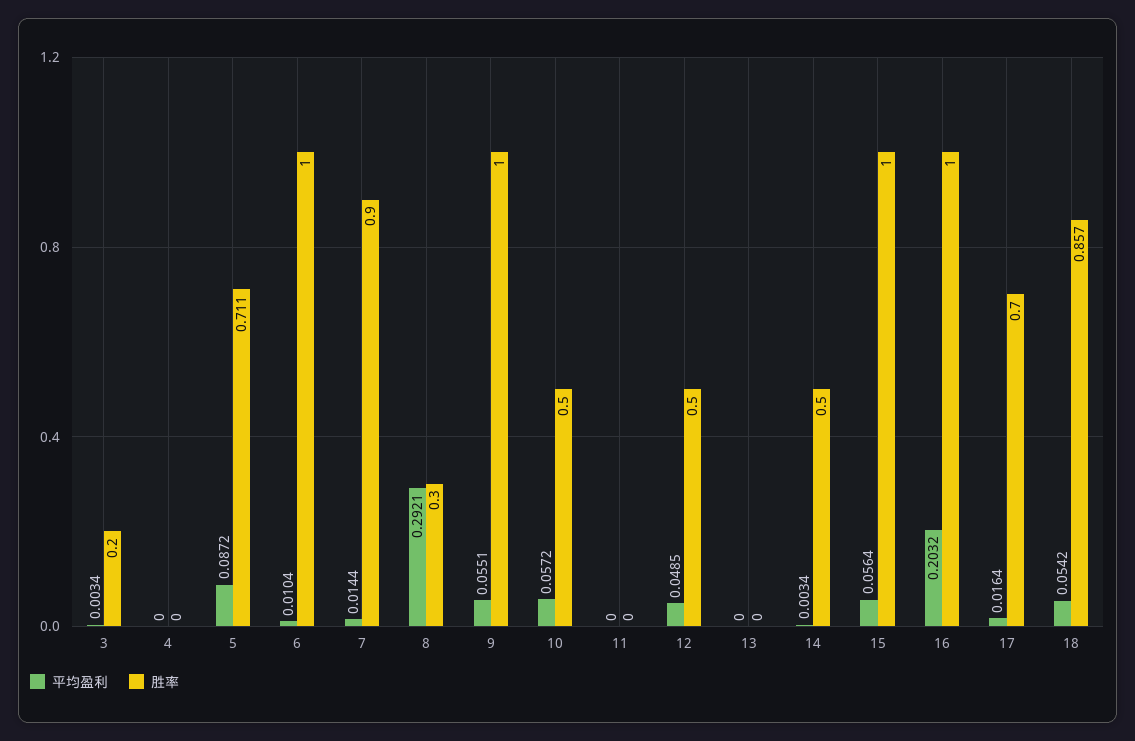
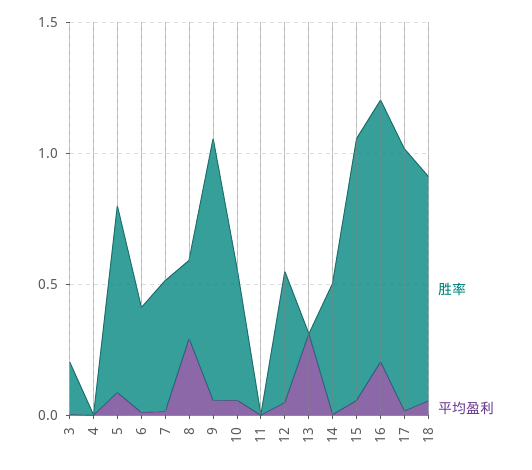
胜率, 6: 1 -> 0.4
胜率, 7: 0.9 -> 0.5
平均盈利, 13: 0 -> 0.3
胜率, 17: 0.7 -> 1

